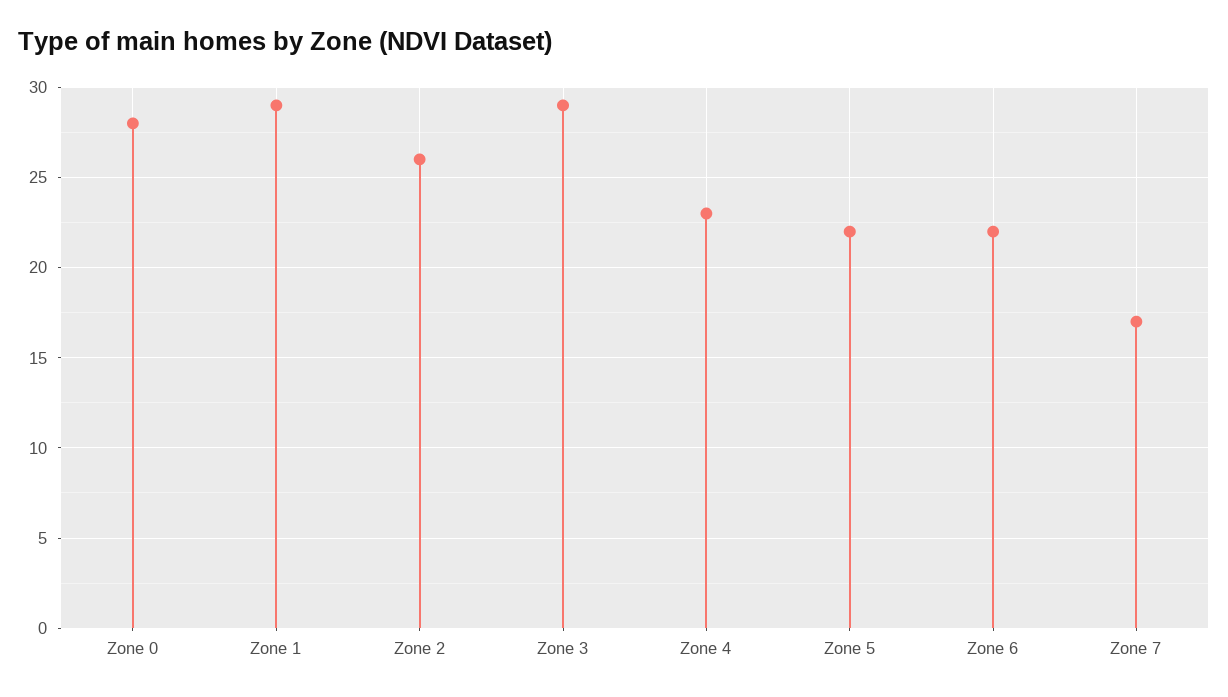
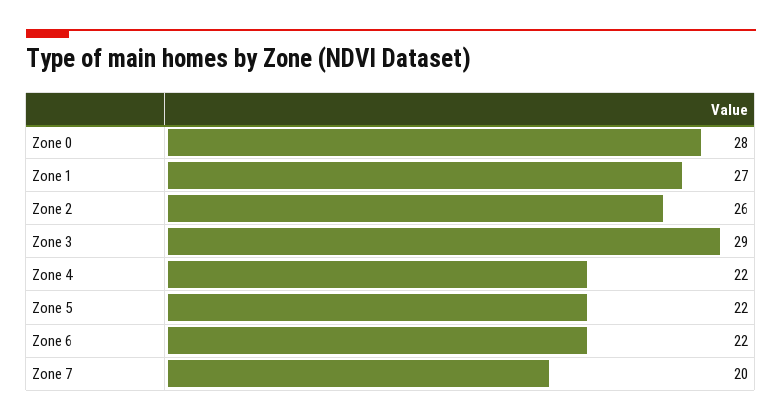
Zone 1: 29 -> 27
Zone 4: 23 -> 22
Zone 7: 17 -> 20

